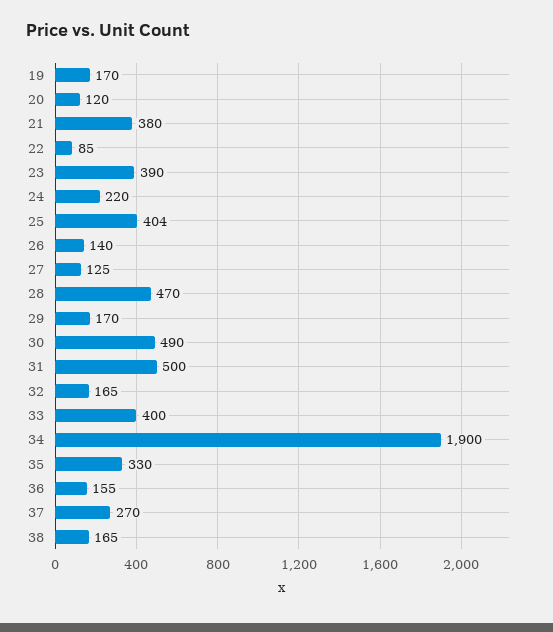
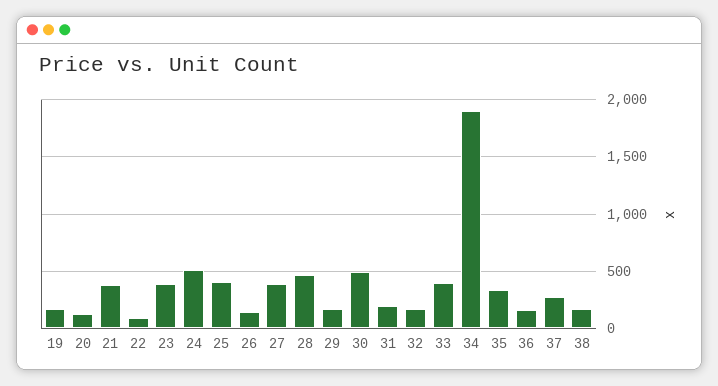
24: 220 -> 500
27: 125 -> 400
31: 500 -> 200

